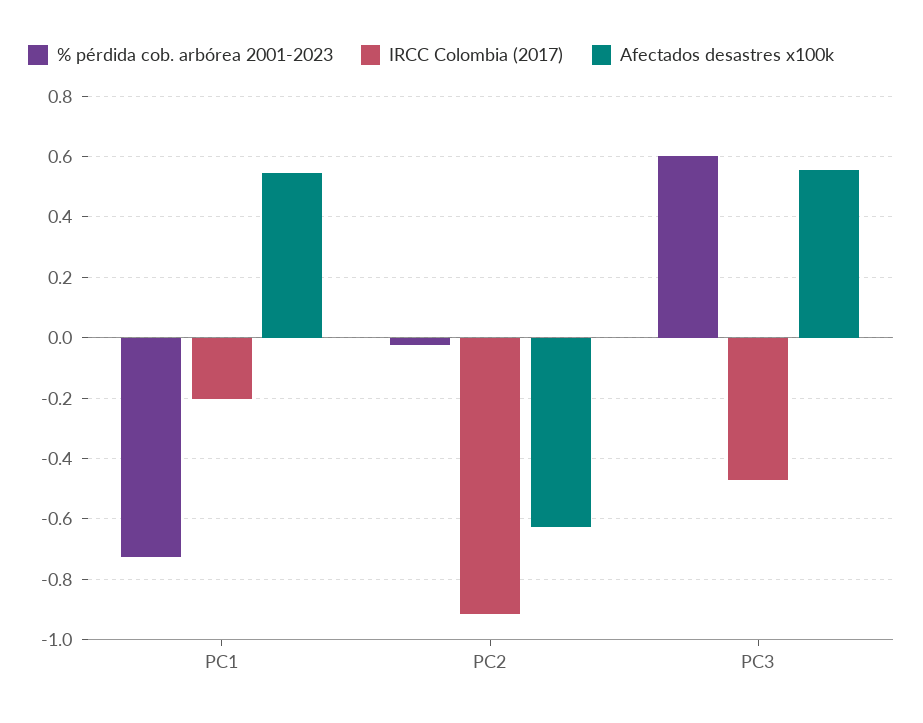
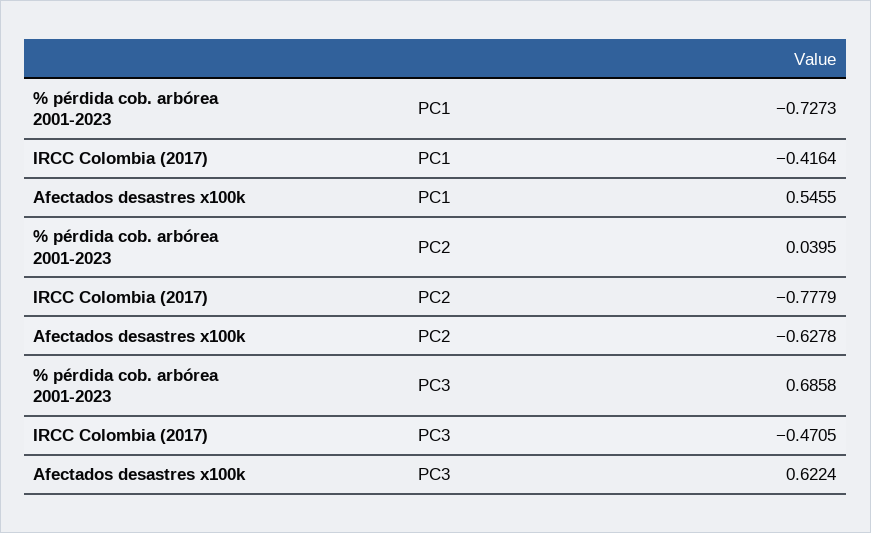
IRCC Colombia (2017), PC1: -0.2 -> -0.4164
% pérdida cob. arbórea 2001-2023, PC2: -0.02 -> 0.0395
IRCC Colombia (2017), PC2: -0.92 -> -0.7779
% pérdida cob. arbórea 2001-2023, PC3: 0.6 -> 0.6858
Afectados desastres x100k, PC3: 0.56 -> 0.6224

